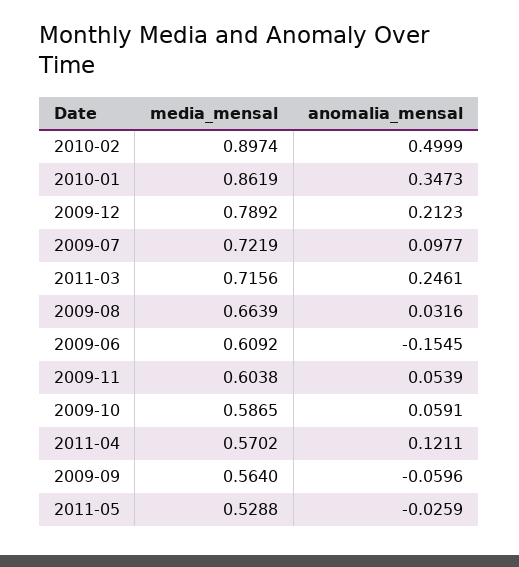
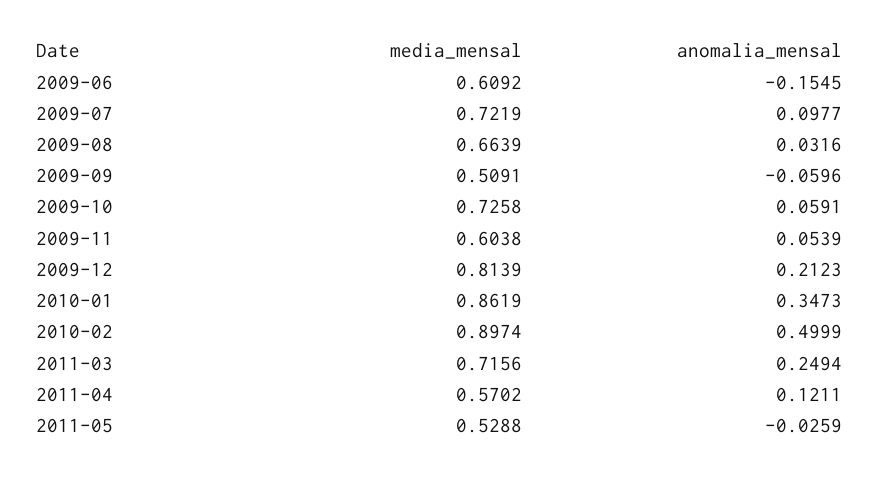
media_mensal, 2009-12: 0.7892 -> 0.8139
anomalia_mensal, 2011-03: 0.2461 -> 0.2494
media_mensal, 2009-10: 0.5865 -> 0.7258
media_mensal, 2009-09: 0.564 -> 0.5091

